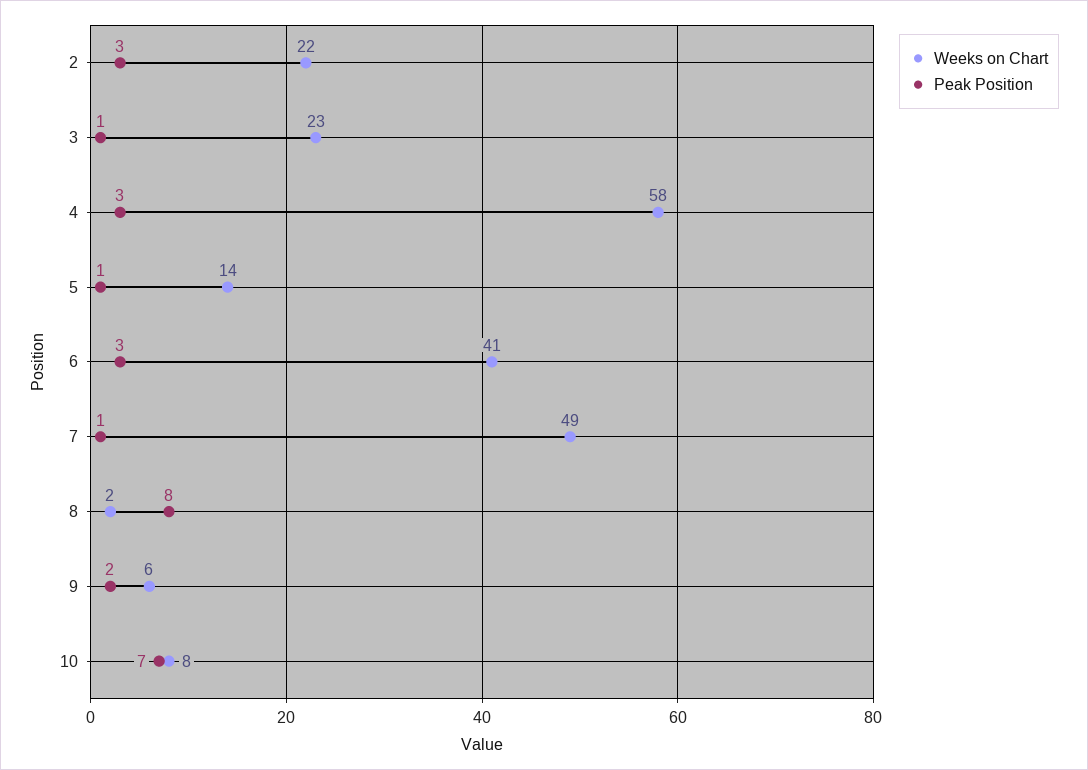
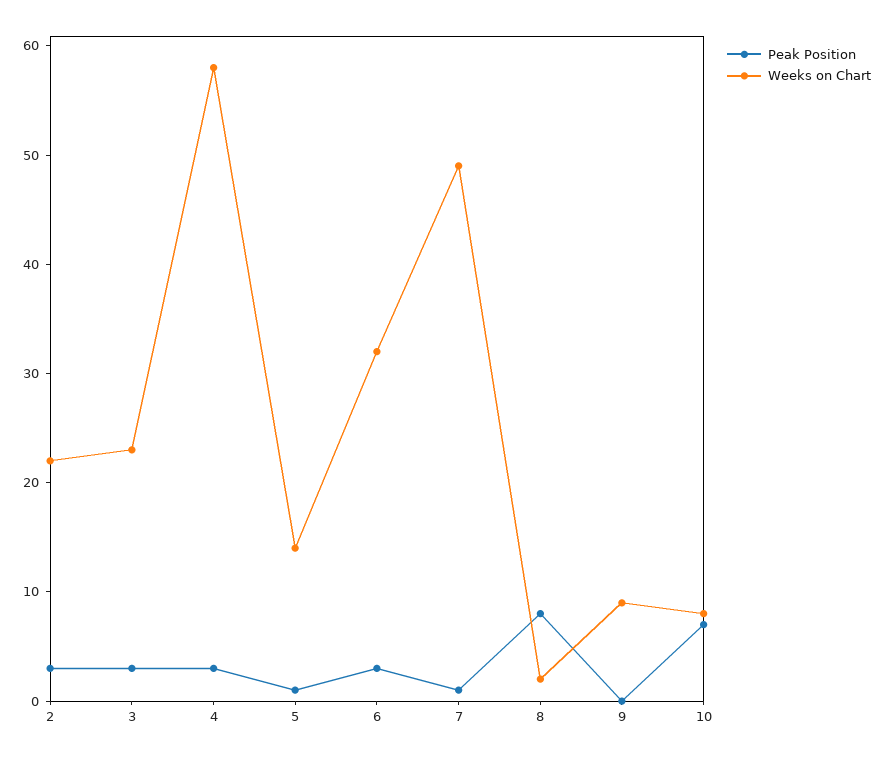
Peak Position, 3: 1 -> 3
Weeks on Chart, 6: 41 -> 32
Weeks on Chart, 9: 6 -> 9
Peak Position, 9: 2 -> 0

